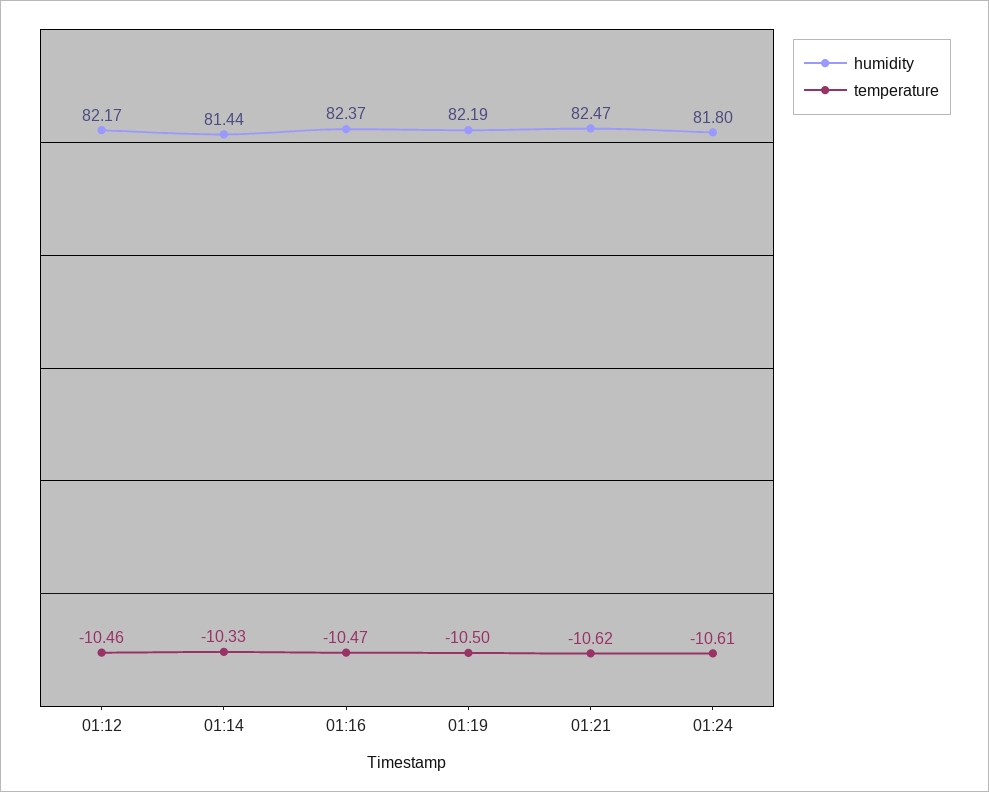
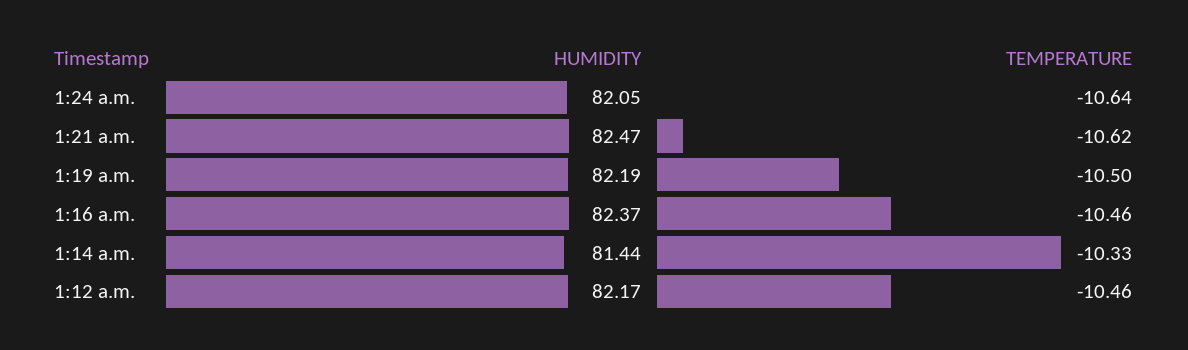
temperature, 01:16: -10.47 -> -10.46
humidity, 01:24: 81.8 -> 82.05
temperature, 01:24: -10.61 -> -10.64

